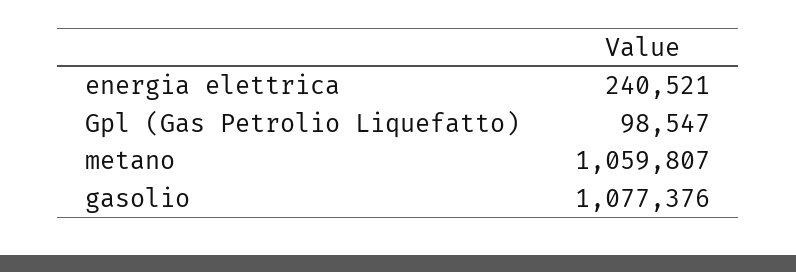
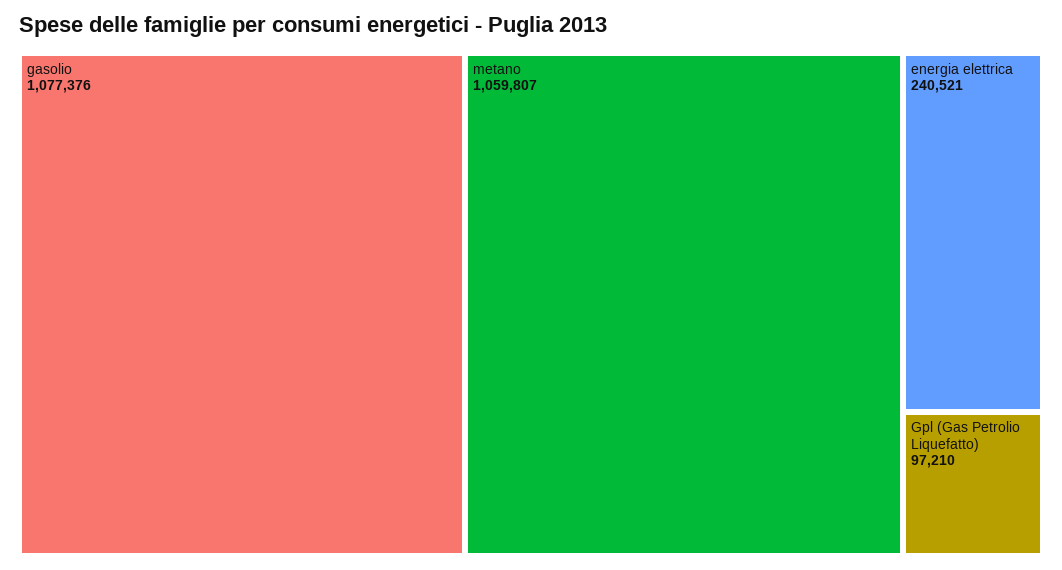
Gpl (Gas Petrolio Liquefatto): 98547 -> 97210

